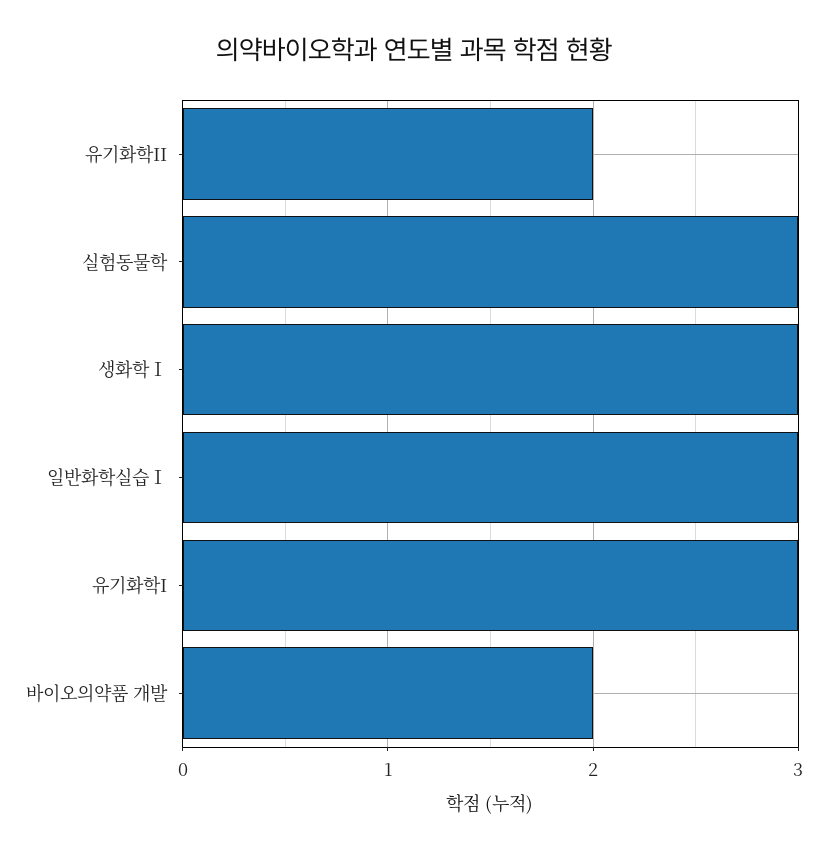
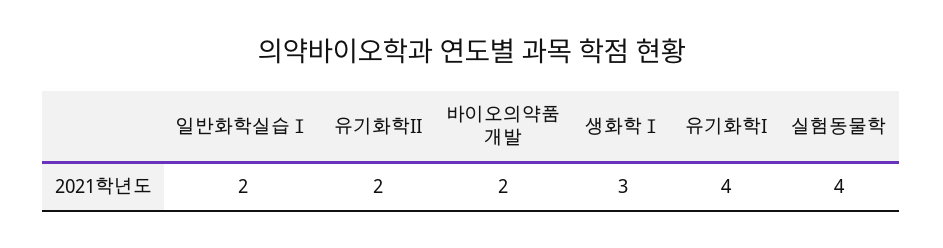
실험동물학: 3 -> 4
일반화학실습Ⅰ: 3 -> 2
유기화학I: 3 -> 4

